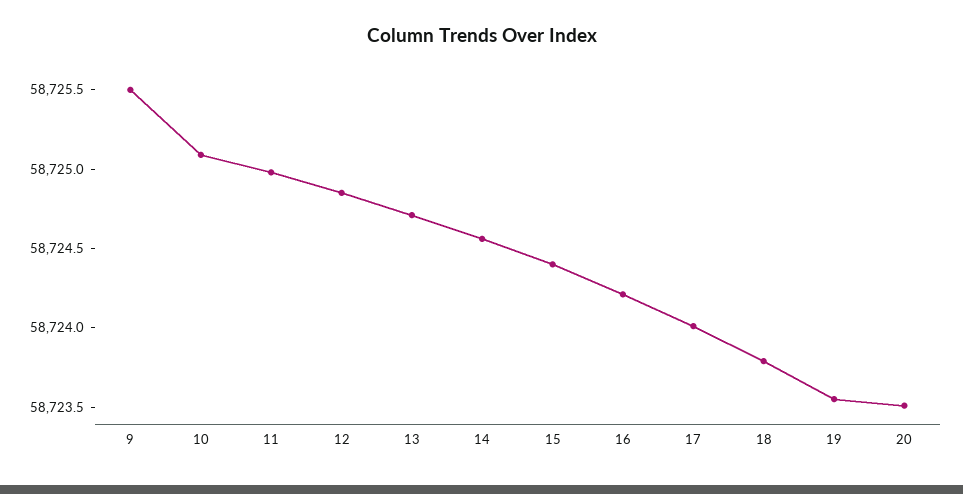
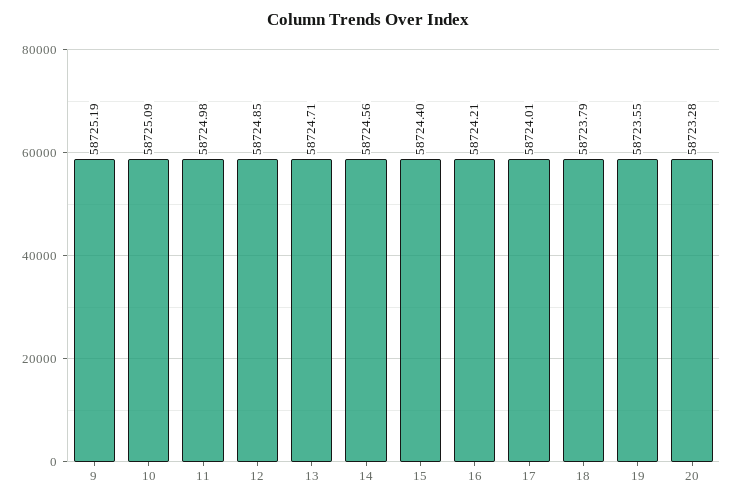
9: 58725.5 -> 58725.19
20: 58723.5 -> 58723.28

